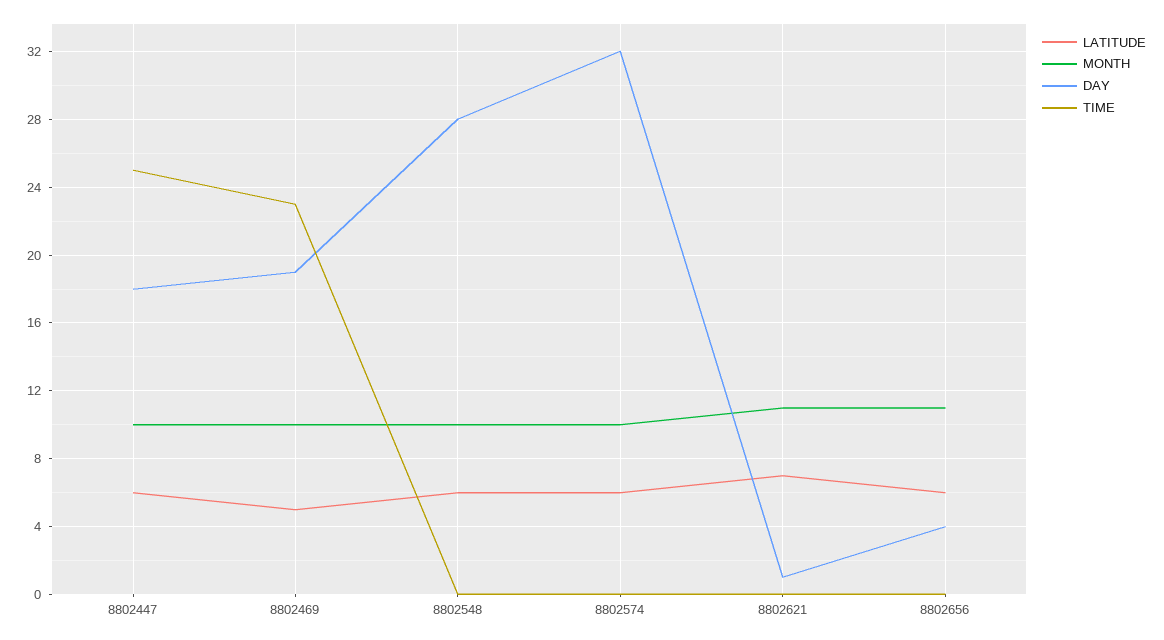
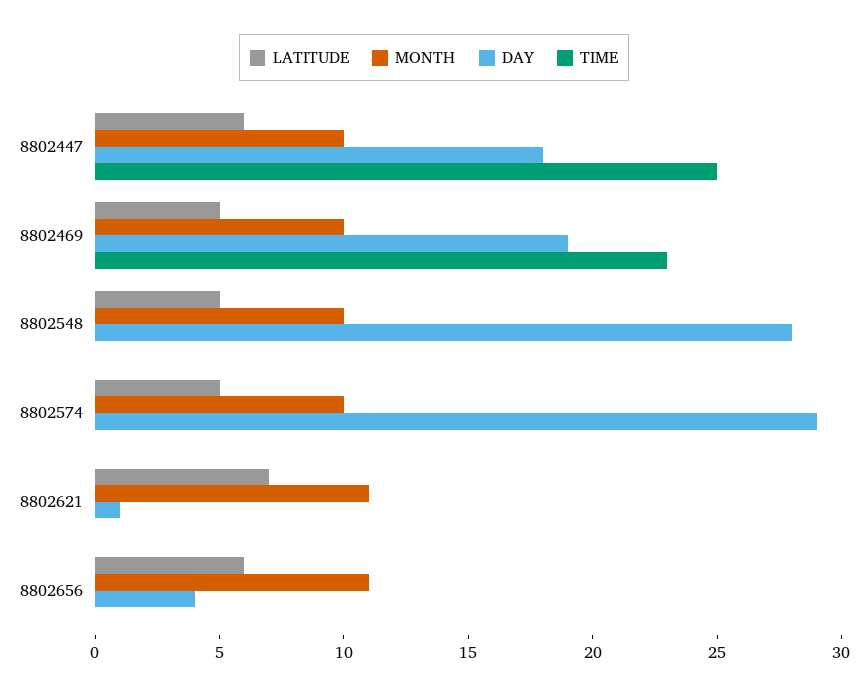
LATITUDE, 8802548: 6 -> 5
LATITUDE, 8802574: 6 -> 5
DAY, 8802574: 32 -> 29

